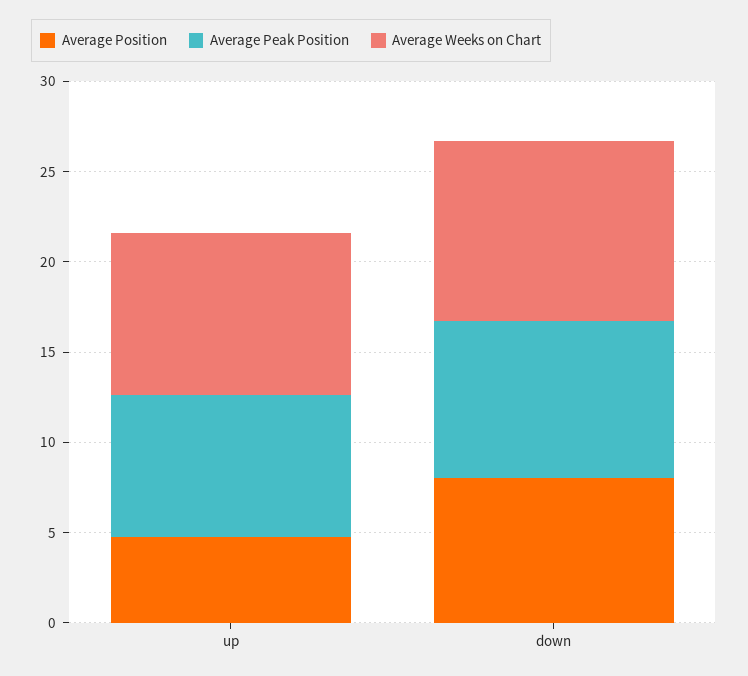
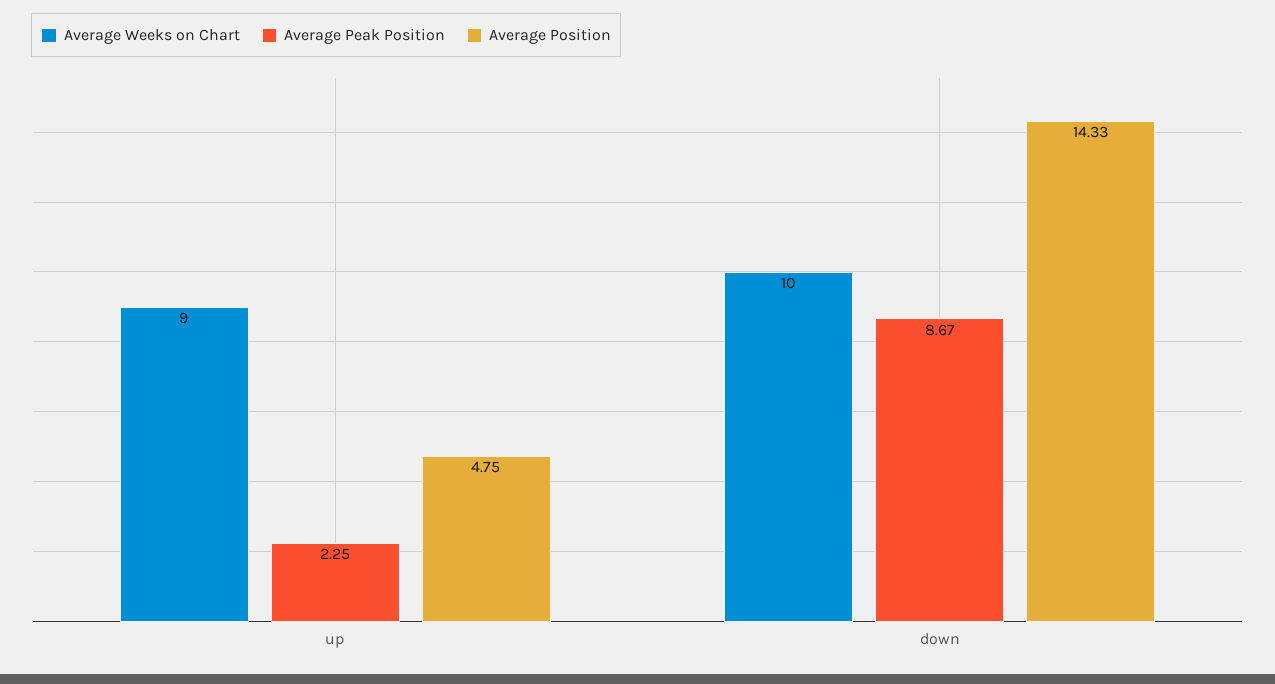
Average Peak Position, up: 8 -> 2.25
Average Position, down: 8 -> 14.33

